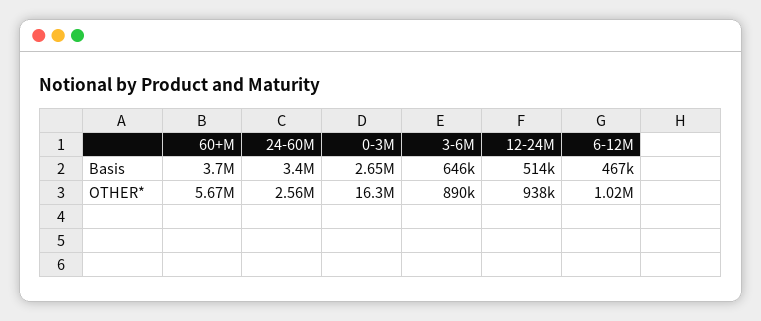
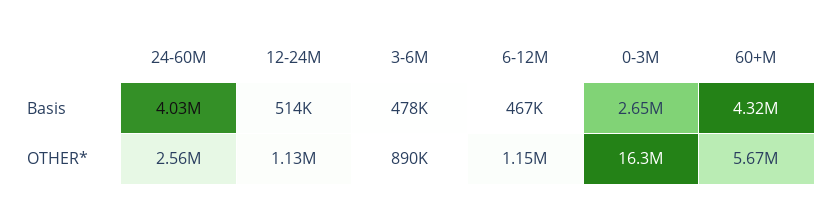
60+M, Basis: 3700000 -> 4320000
24-60M, Basis: 3400000 -> 4030000
3-6M, Basis: 646000 -> 478000
12-24M, OTHER*: 938000 -> 1130000
6-12M, OTHER*: 1020000 -> 1150000

